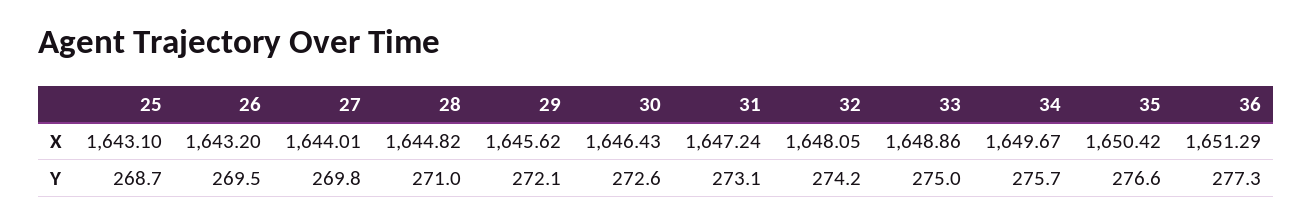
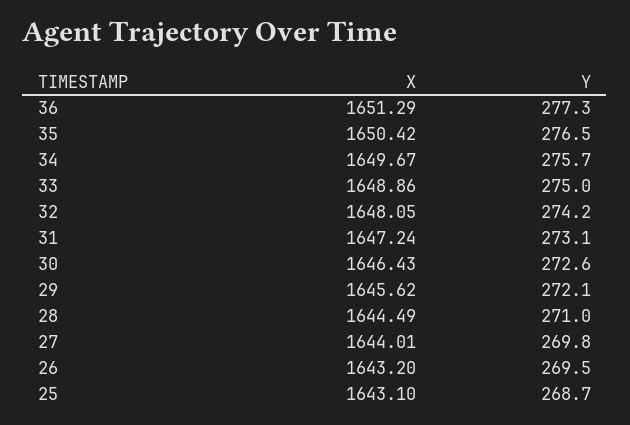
28, X: 1644.82 -> 1644.49
35, Y: 276.6 -> 276.5

